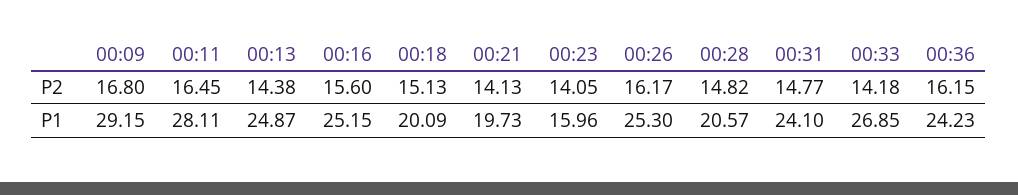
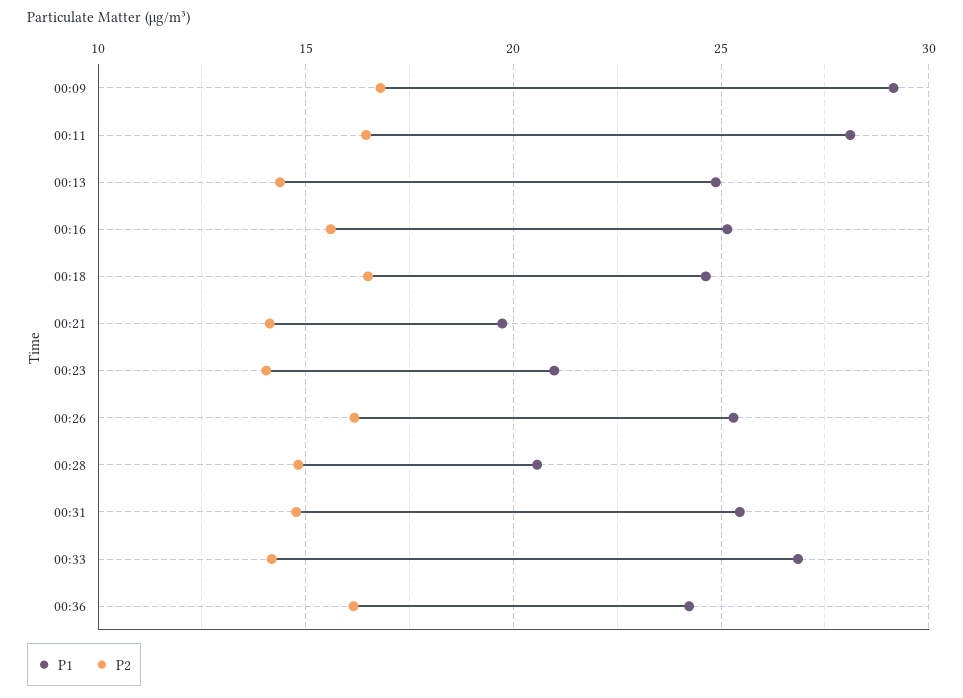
P2, 00:18: 15.13 -> 16.5
P1, 00:18: 20.09 -> 24.5
P1, 00:23: 15.96 -> 21
P1, 00:31: 24.1 -> 25.5

